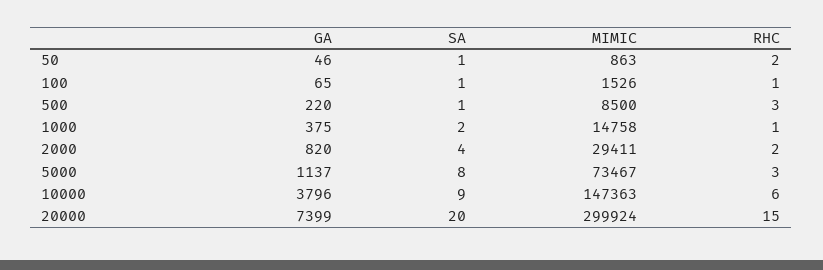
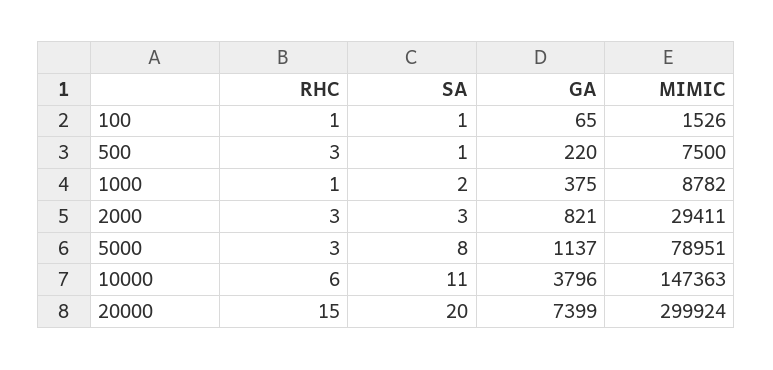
GA, 50: 46 -> none
SA, 50: 1 -> none
MIMIC, 50: 863 -> none
RHC, 50: 2 -> none
MIMIC, 500: 8500 -> 7500
MIMIC, 1000: 14758 -> 8782
GA, 2000: 820 -> 821
SA, 2000: 4 -> 3
RHC, 2000: 2 -> 3
MIMIC, 5000: 73467 -> 78951
SA, 10000: 9 -> 11

